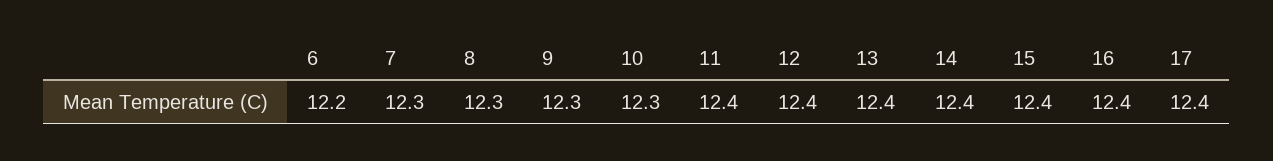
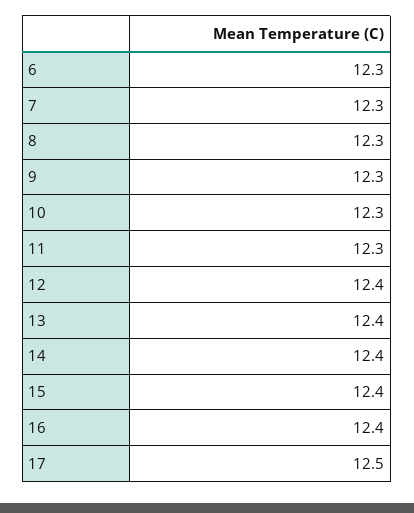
6: 12.2 -> 12.3
11: 12.4 -> 12.3
17: 12.4 -> 12.5

